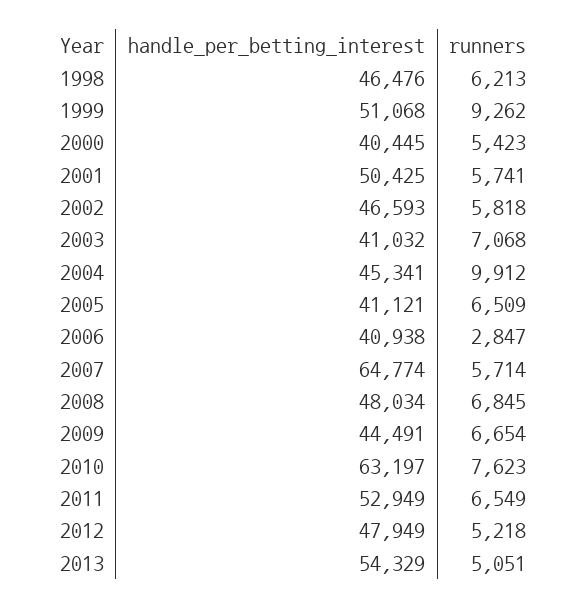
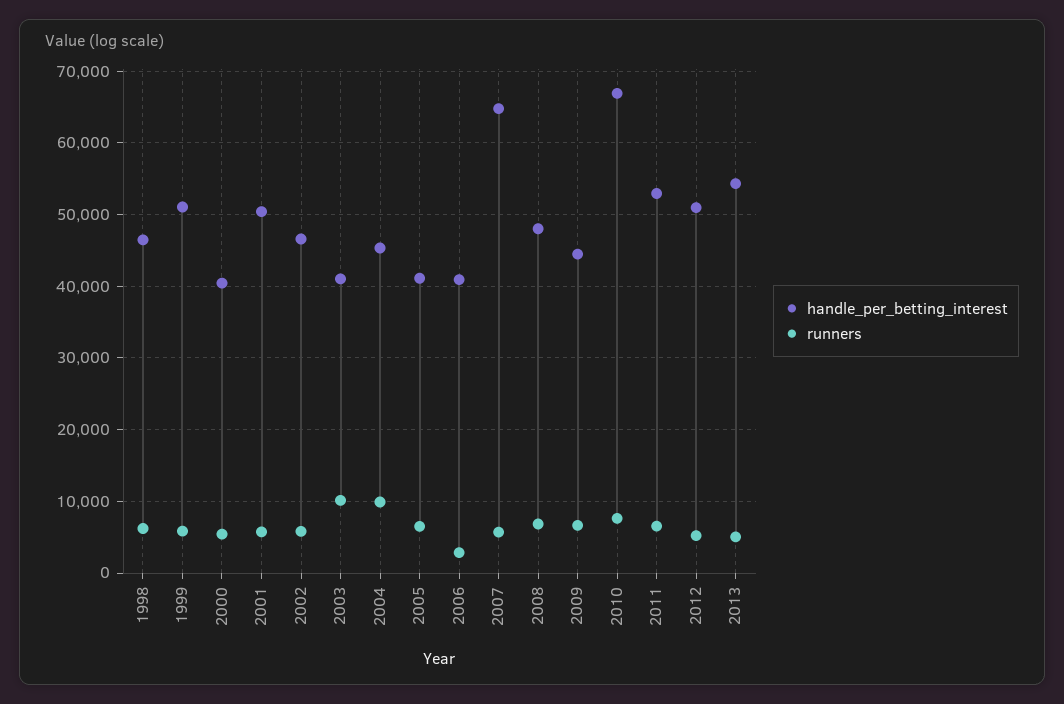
runners, 1999: 9262 -> 6000
runners, 2003: 7068 -> 10000
handle_per_betting_interest, 2010: 63197 -> 67000
handle_per_betting_interest, 2012: 47949 -> 51000

